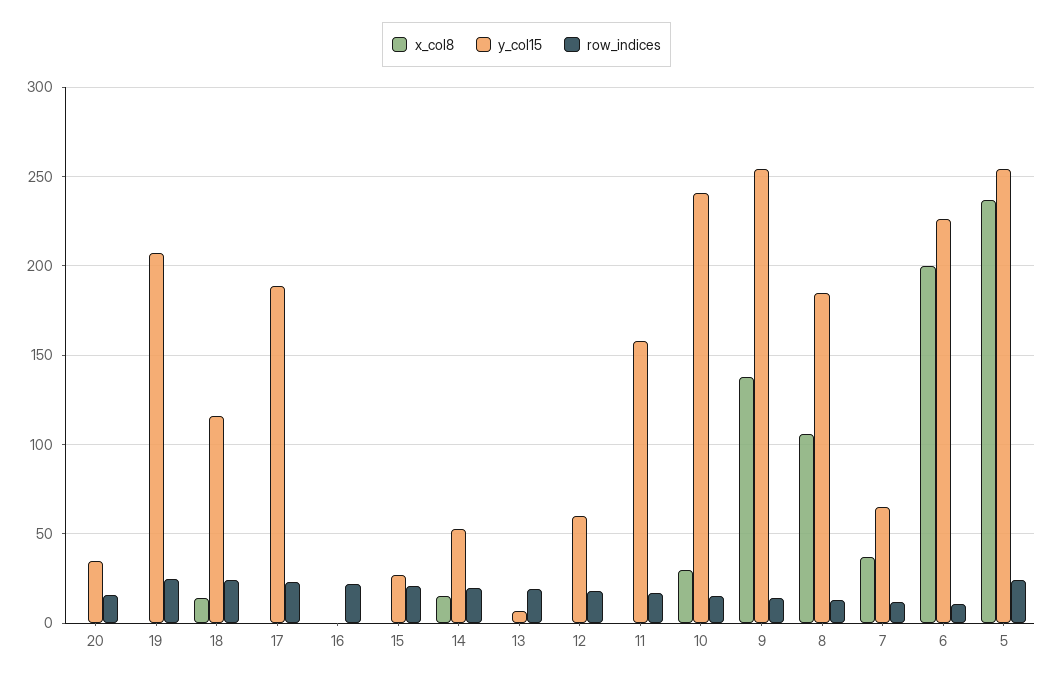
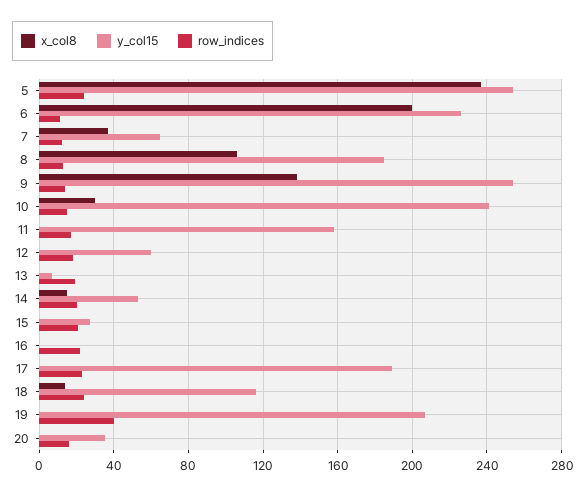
row_indices, 19: 25 -> 40

